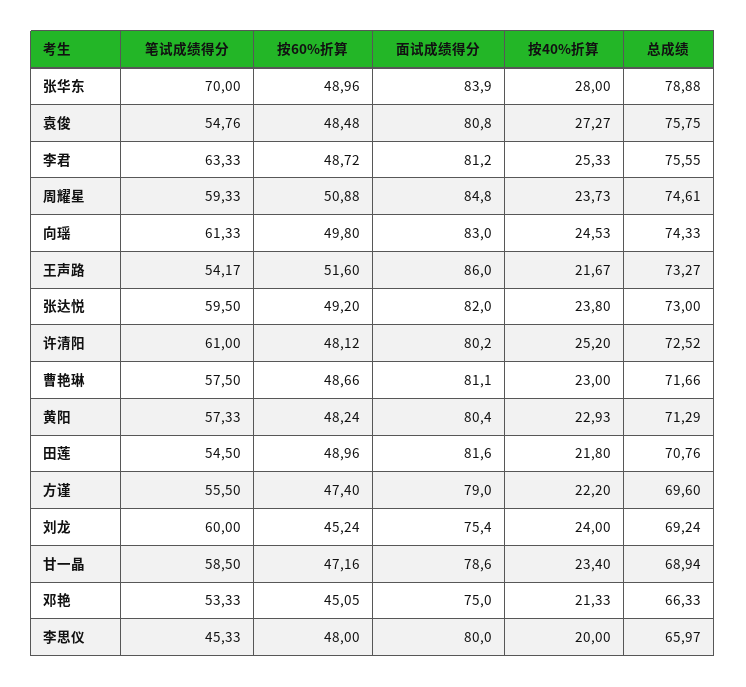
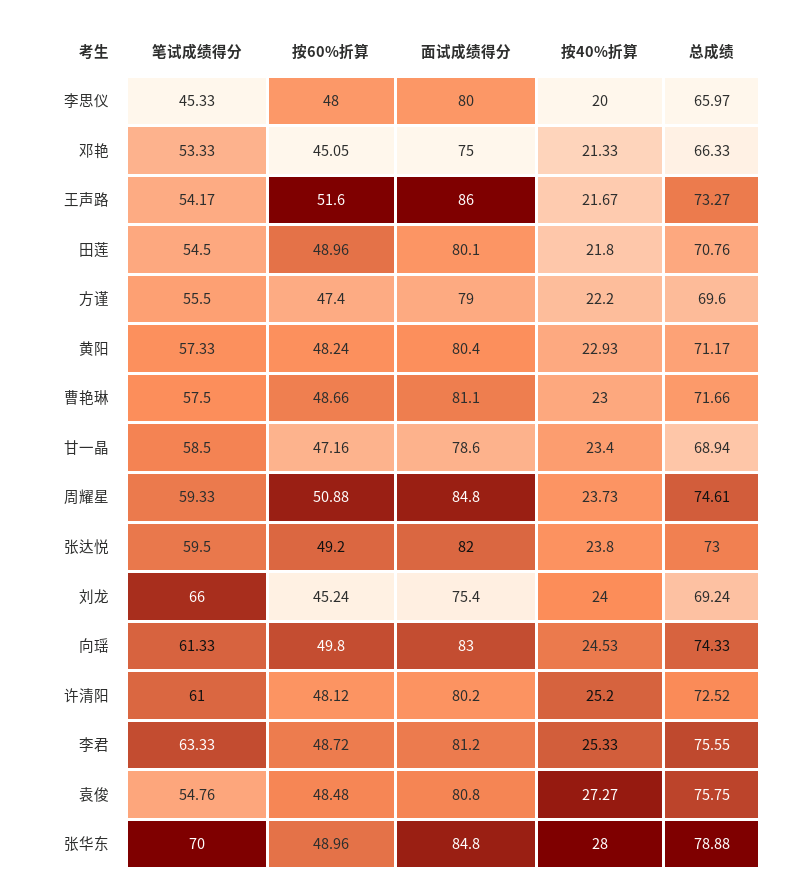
面试成绩得分, 张华东: 83.9 -> 84.8
总成绩, 黄阳: 71.29 -> 71.17
面试成绩得分, 田莲: 81.6 -> 80.1
笔试成绩得分, 刘龙: 60 -> 66

